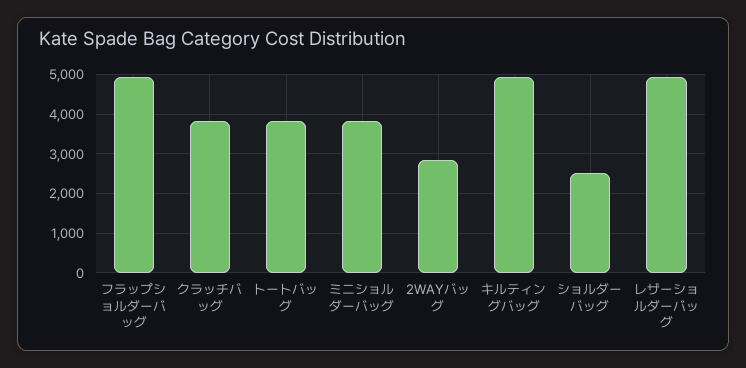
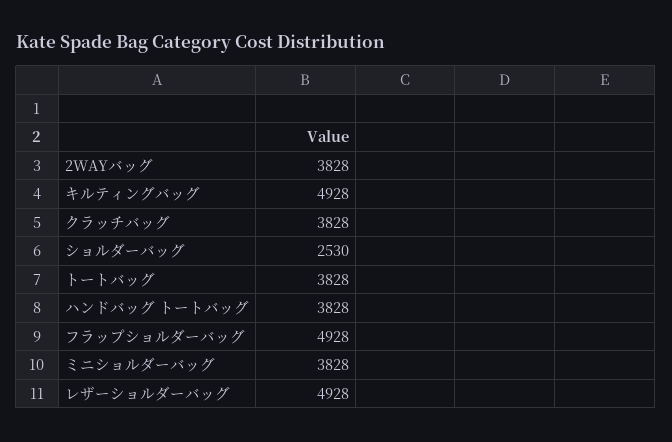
2WAYバッグ: 2800 -> 3828
ハンドバッグ トートバッグ: none -> 3828

